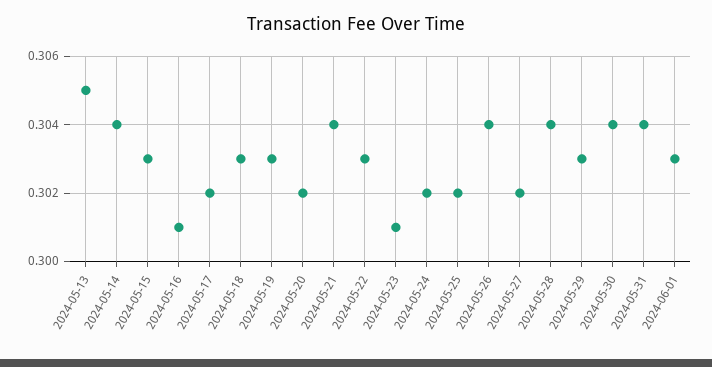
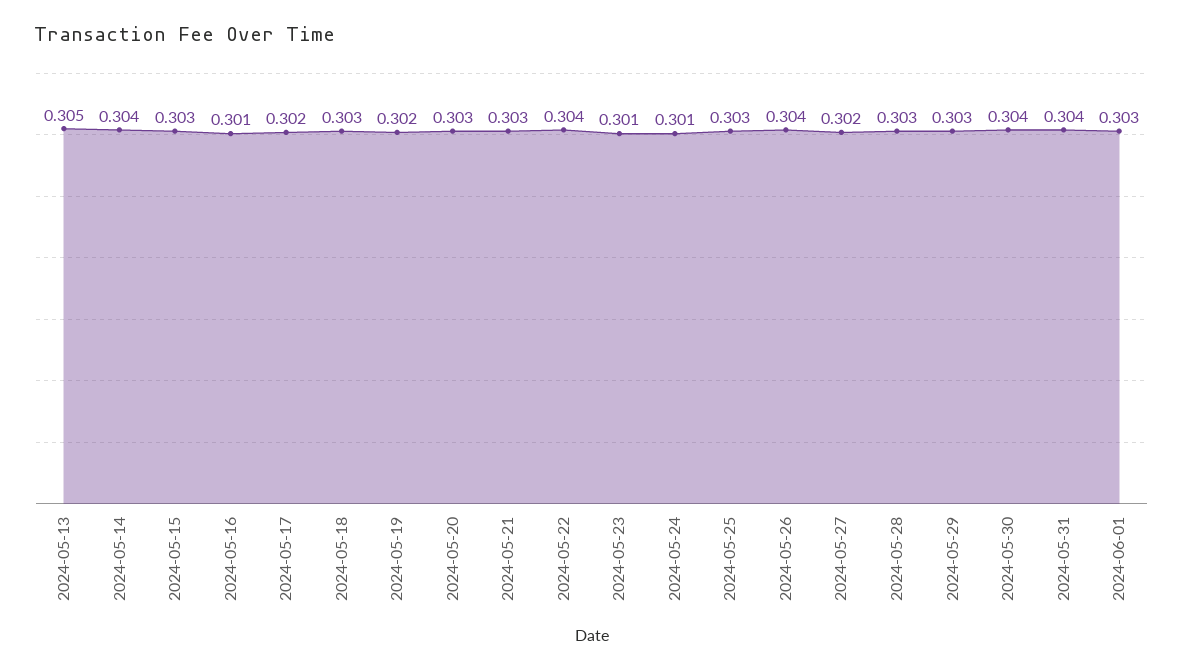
2024-05-19: 0.303 -> 0.302
2024-05-20: 0.302 -> 0.303
2024-05-21: 0.304 -> 0.303
2024-05-22: 0.303 -> 0.304
2024-05-24: 0.302 -> 0.301
2024-05-25: 0.302 -> 0.303
2024-05-28: 0.304 -> 0.303

